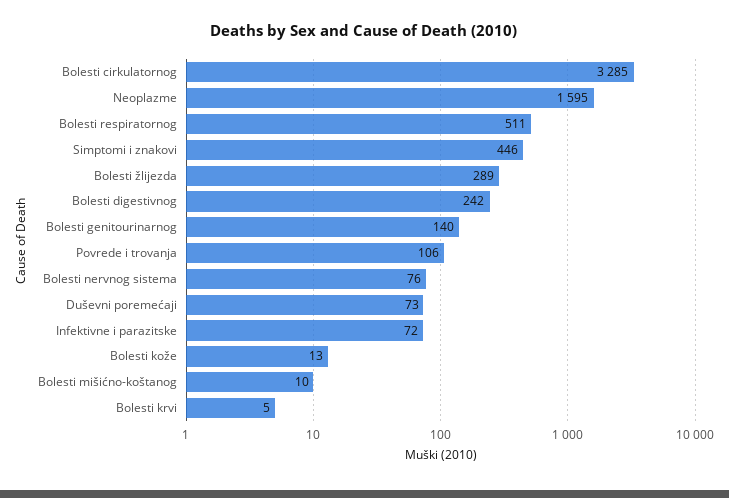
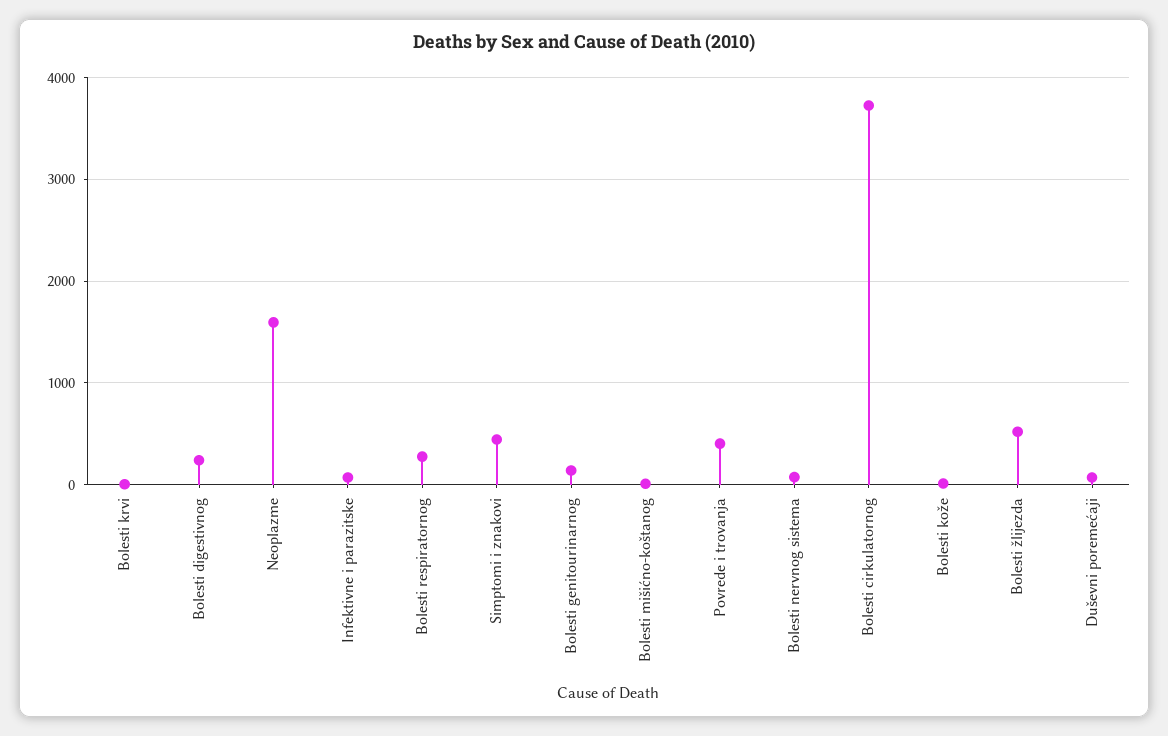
Bolesti cirkulatornog: 3285 -> 3700
Bolesti respiratornog: 511 -> 300
Bolesti žlijezda: 289 -> 500
Povrede i trovanja: 106 -> 400

